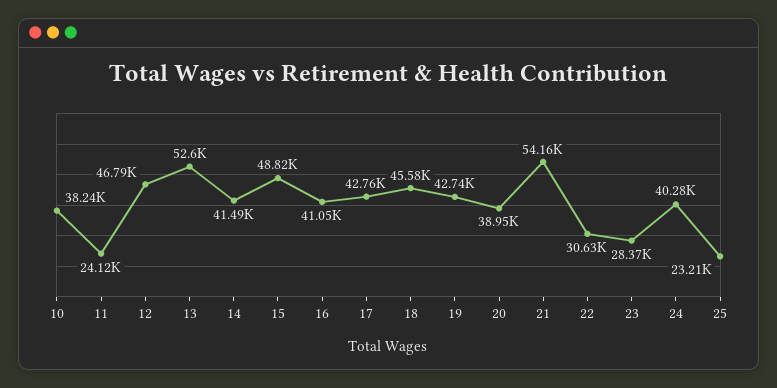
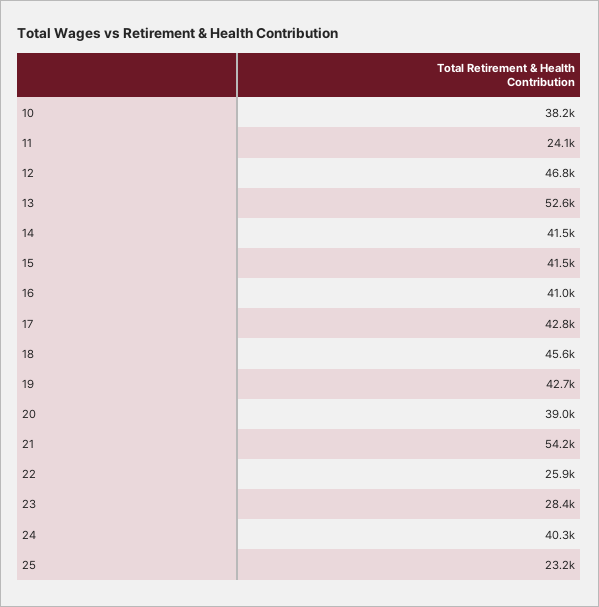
15: 48820 -> 41500
22: 30630 -> 25900

